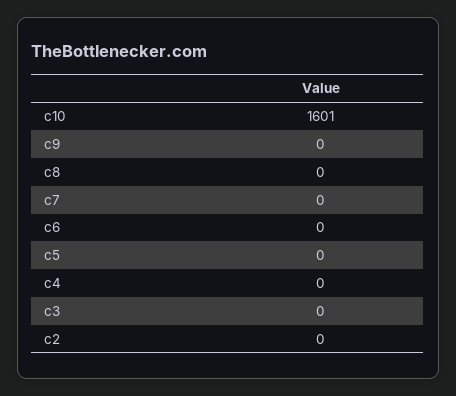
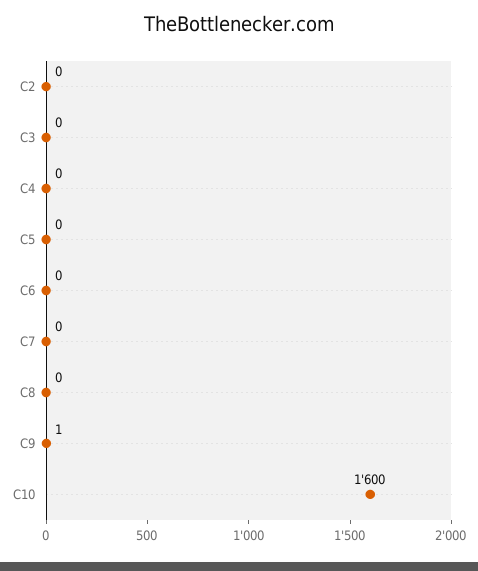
c10: 1601 -> 1600
c9: 0 -> 1

